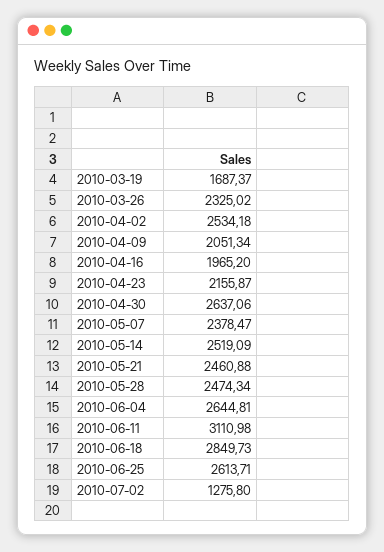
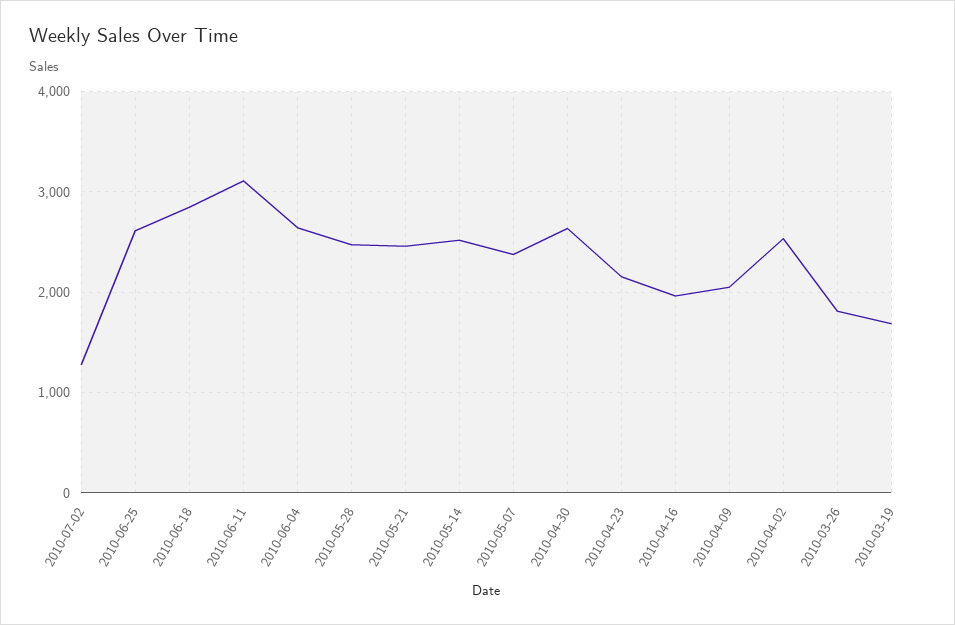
2010-03-26: 2325.02 -> 1800

